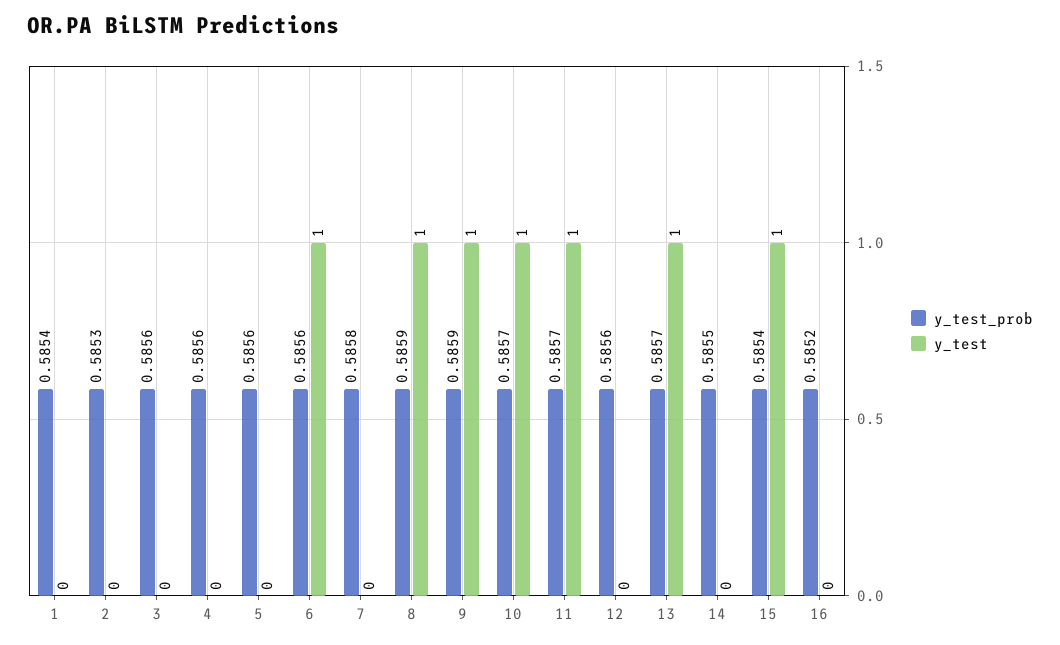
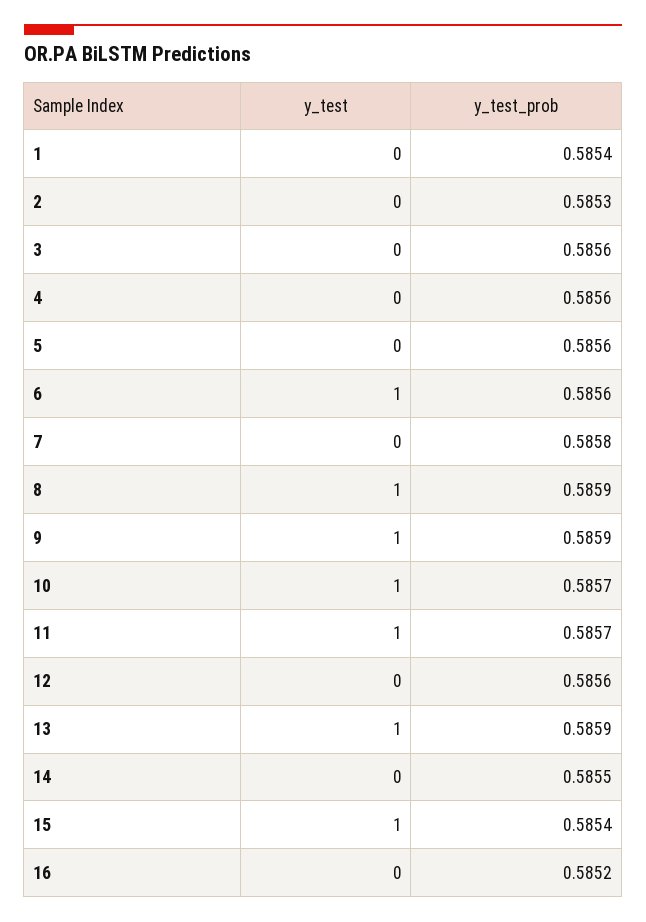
y_test_prob, 13: 0.5857 -> 0.5859

